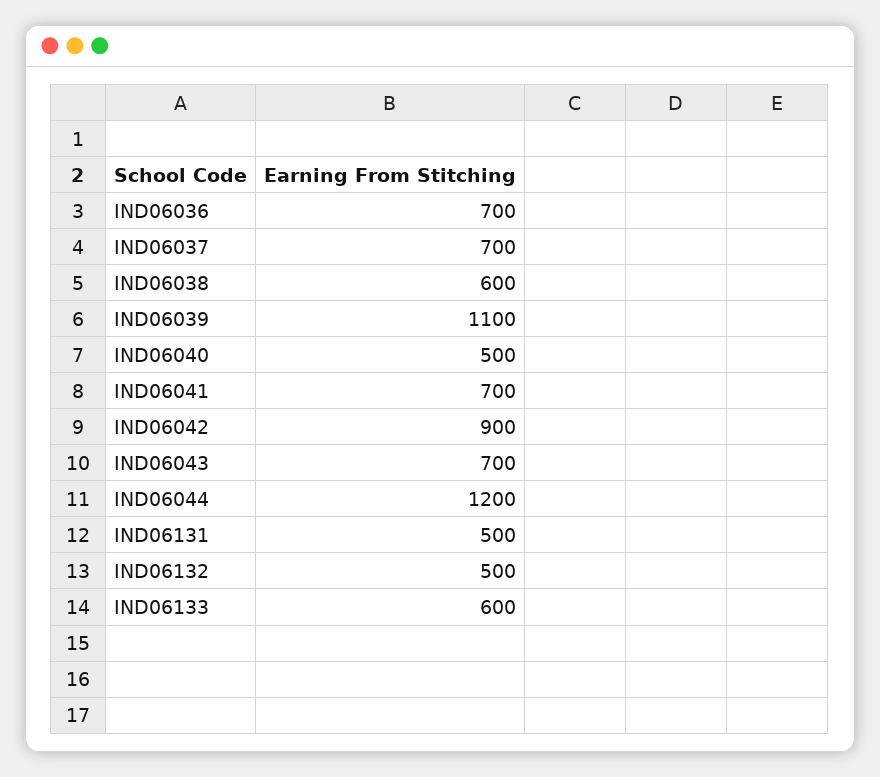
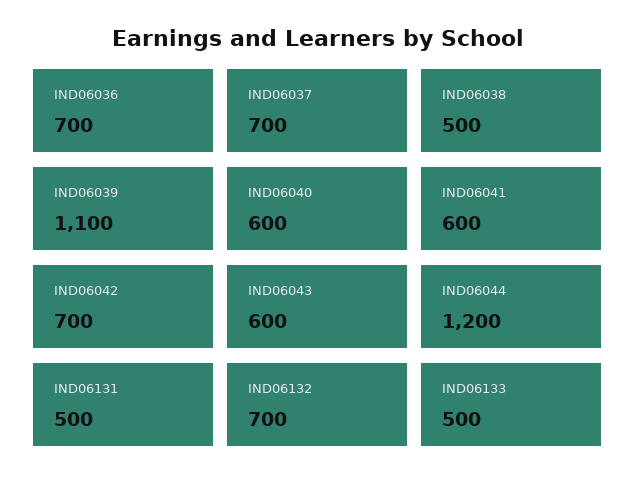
IND06038: 600 -> 500
IND06040: 500 -> 600
IND06041: 700 -> 600
IND06042: 900 -> 700
IND06043: 700 -> 600
IND06132: 500 -> 700
IND06133: 600 -> 500

